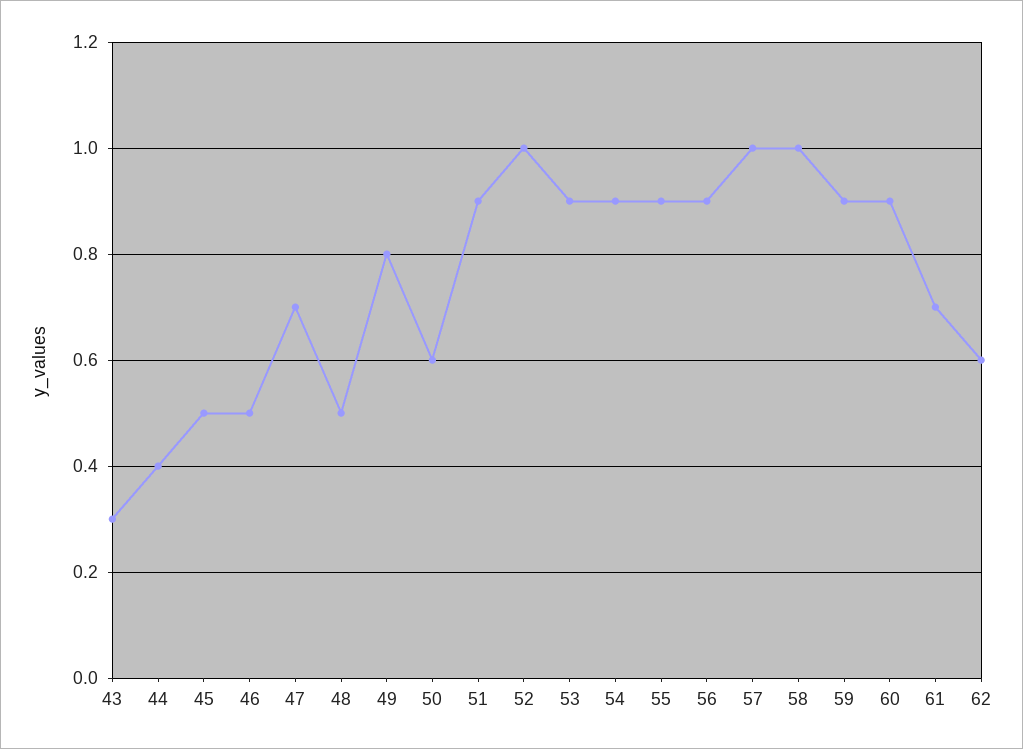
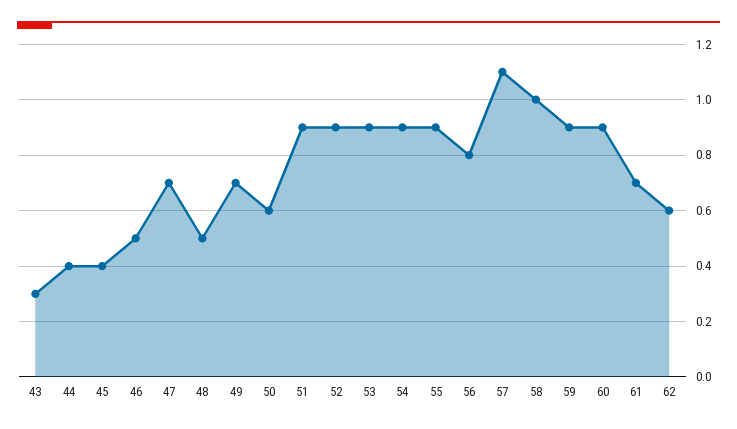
45: 0.5 -> 0.4
49: 0.8 -> 0.7
52: 1 -> 0.9
56: 0.9 -> 0.8
57: 1 -> 1.1

